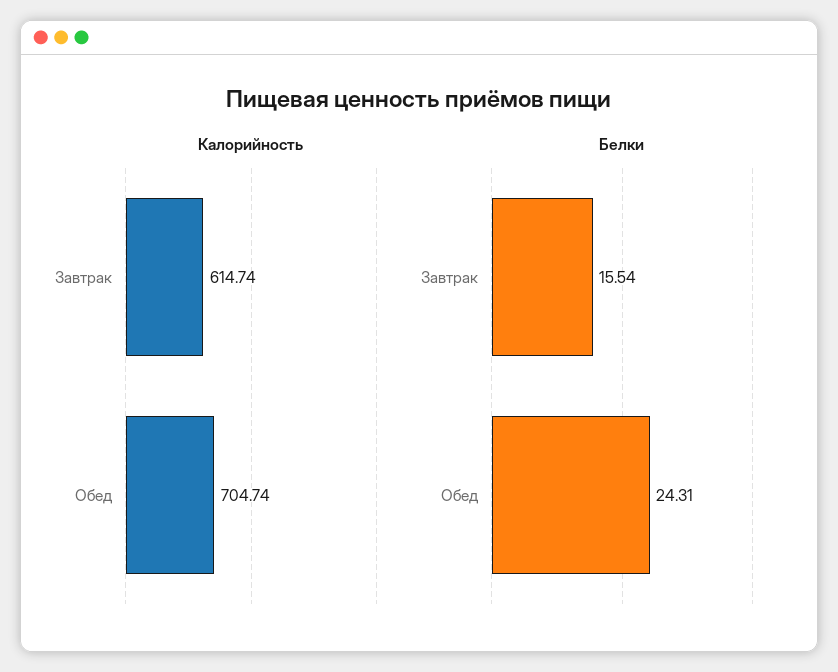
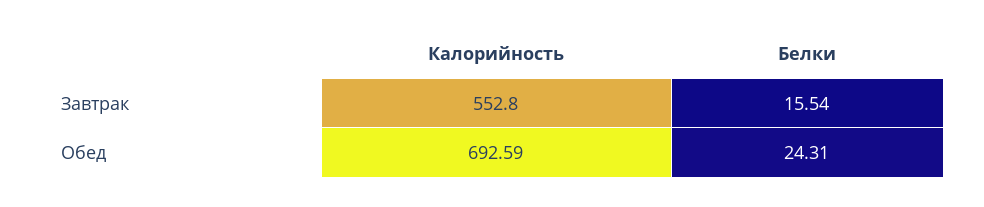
Калорийность, Завтрак: 614.74 -> 552.8
Калорийность, Обед: 704.74 -> 692.59

